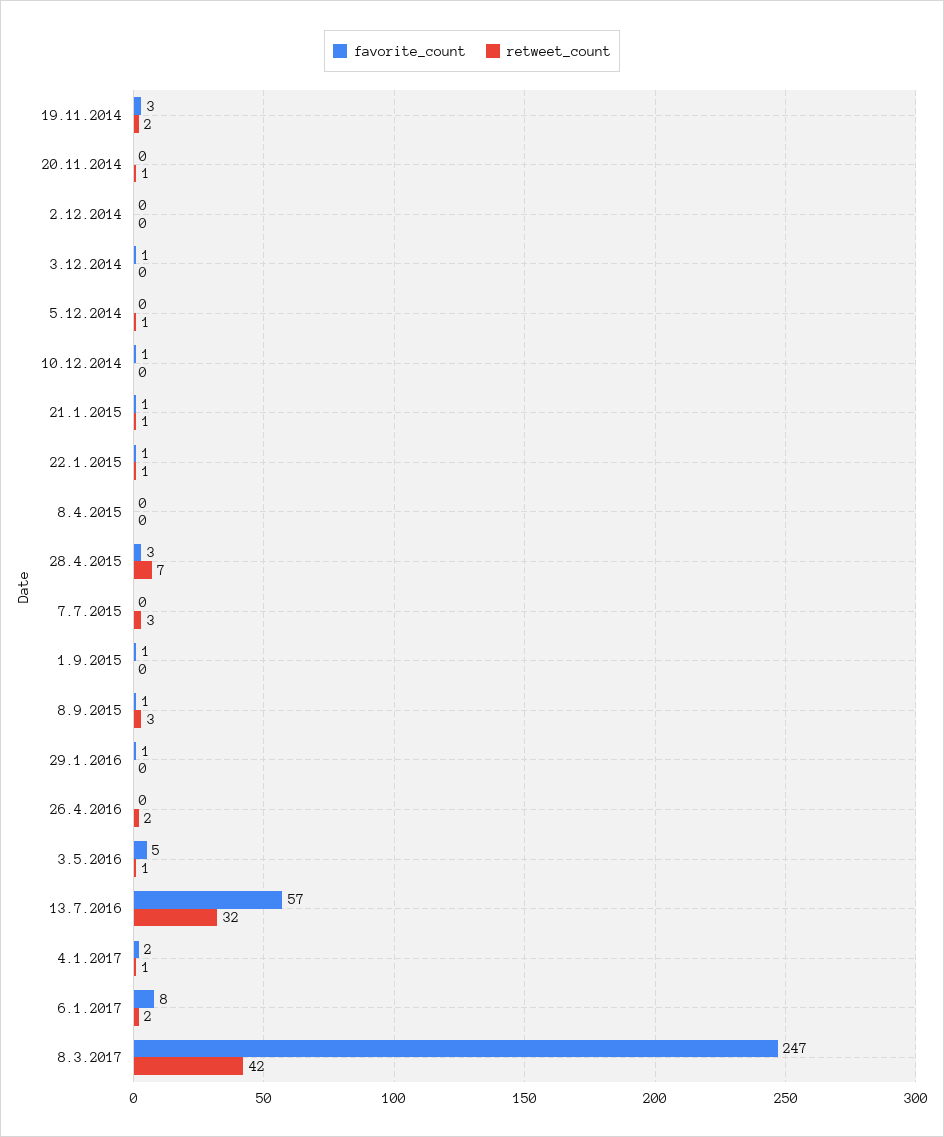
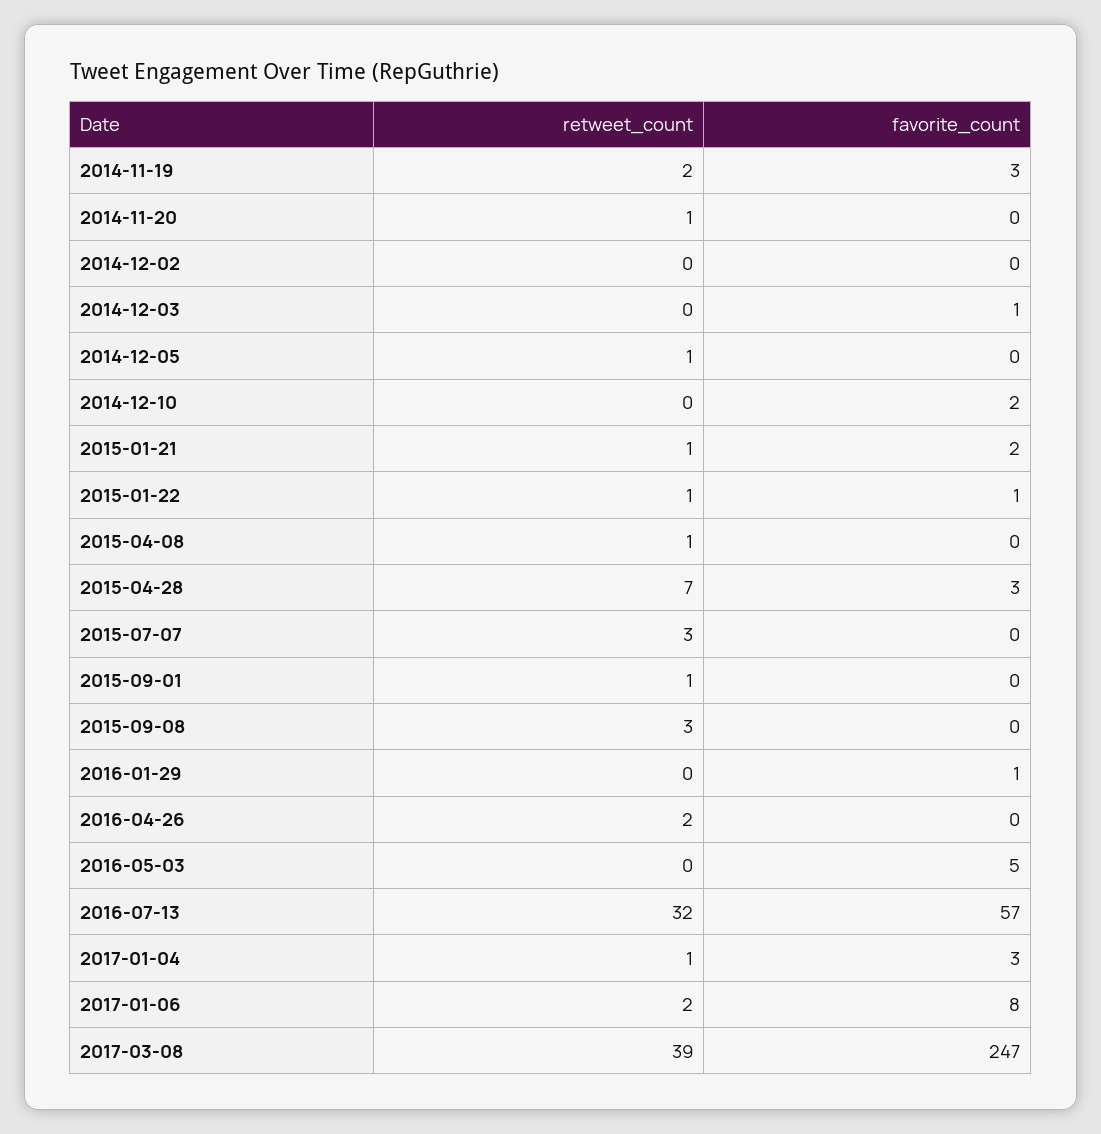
favorite_count, 10.12.2014: 1 -> 2
favorite_count, 21.1.2015: 1 -> 2
retweet_count, 8.4.2015: 0 -> 1
favorite_count, 1.9.2015: 1 -> 0
retweet_count, 1.9.2015: 0 -> 1
favorite_count, 8.9.2015: 1 -> 0
retweet_count, 3.5.2016: 1 -> 0
favorite_count, 4.1.2017: 2 -> 3
retweet_count, 8.3.2017: 42 -> 39

